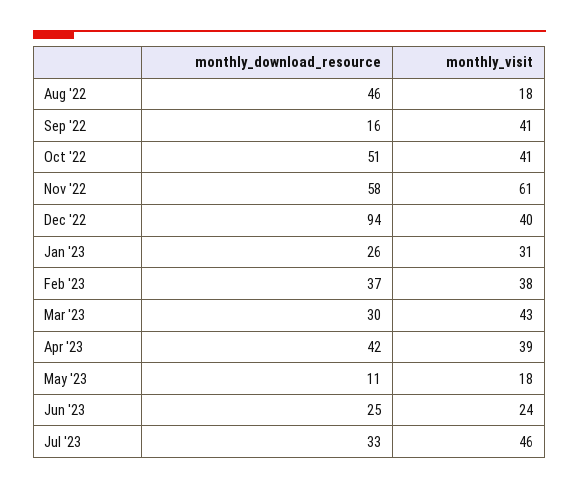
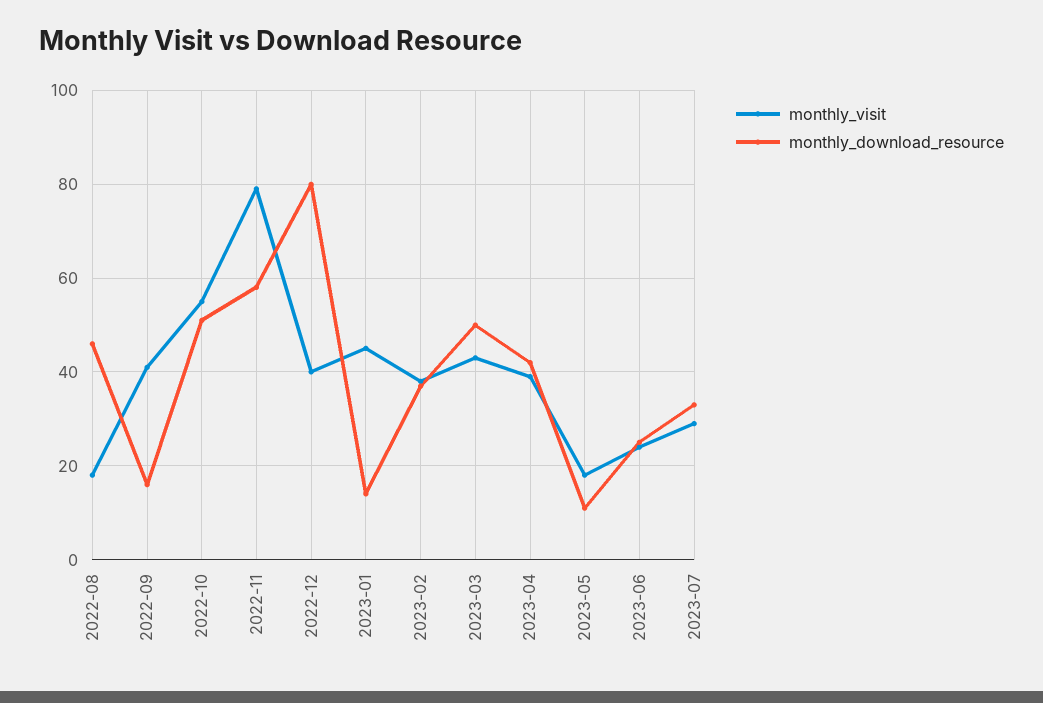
monthly_visit, Oct '22: 41 -> 55
monthly_visit, Nov '22: 61 -> 80
monthly_download_resource, Dec '22: 94 -> 80
monthly_download_resource, Jan '23: 26 -> 15
monthly_visit, Jan '23: 31 -> 45
monthly_download_resource, Mar '23: 30 -> 50
monthly_visit, Jul '23: 46 -> 30

